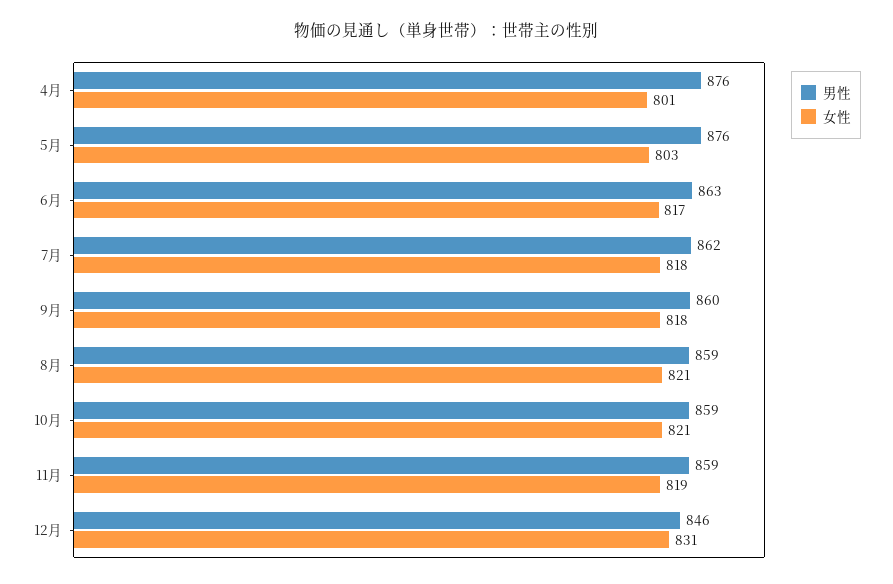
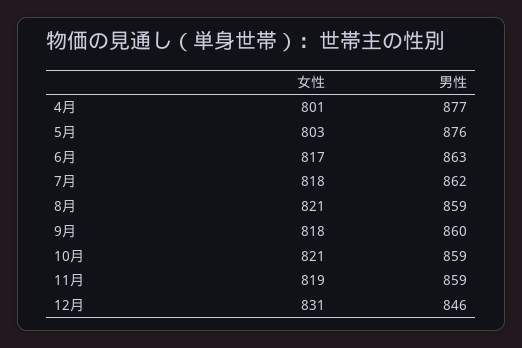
男性, 4月: 876 -> 877

